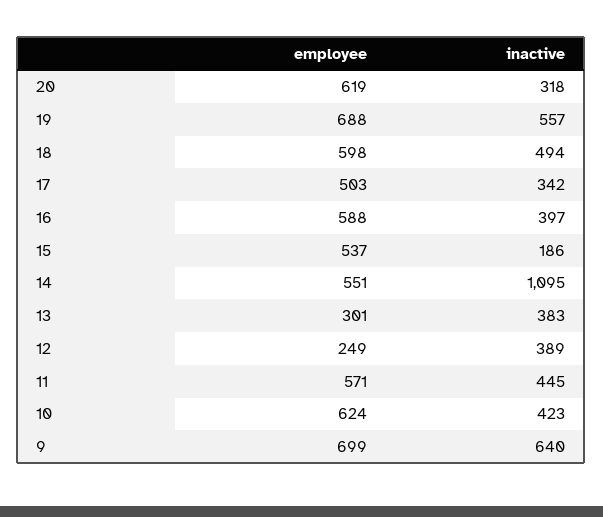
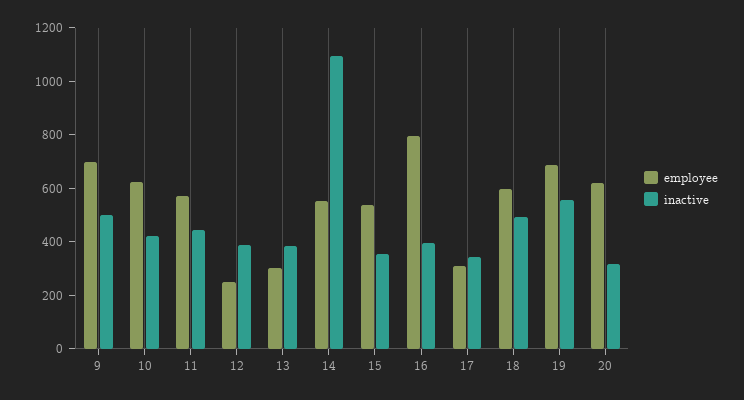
employee, 17: 503 -> 300
employee, 16: 588 -> 800
inactive, 15: 186 -> 350
inactive, 9: 640 -> 500

